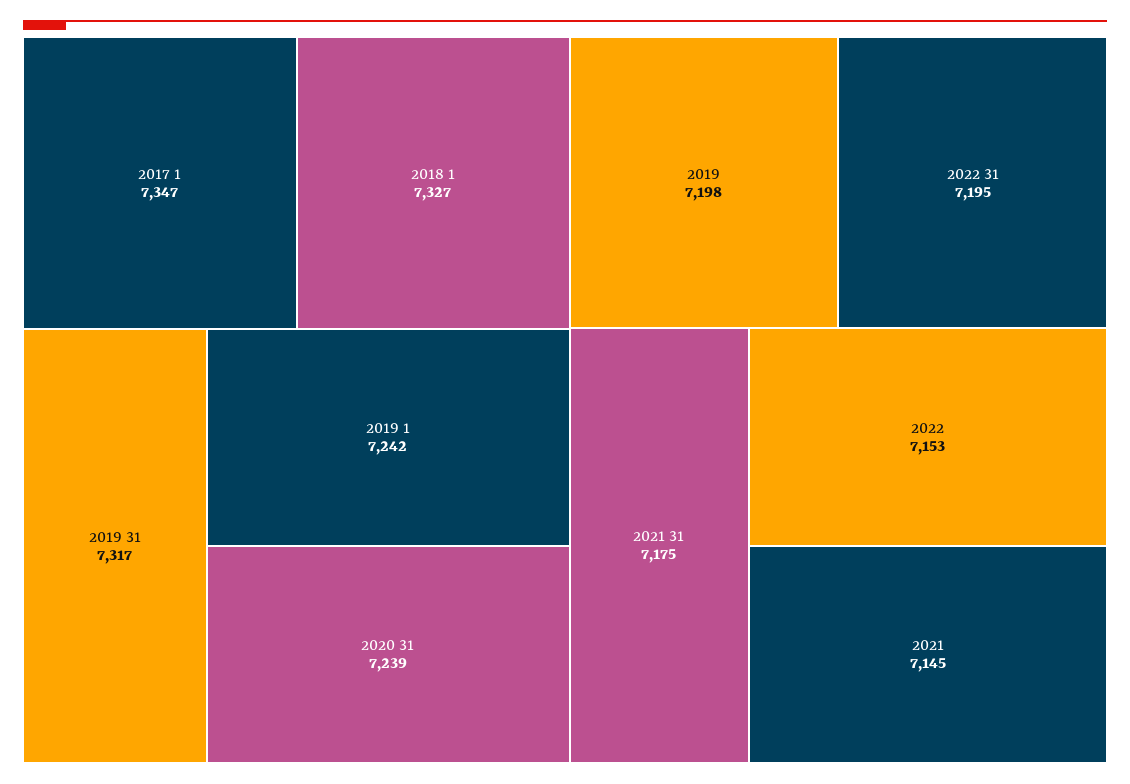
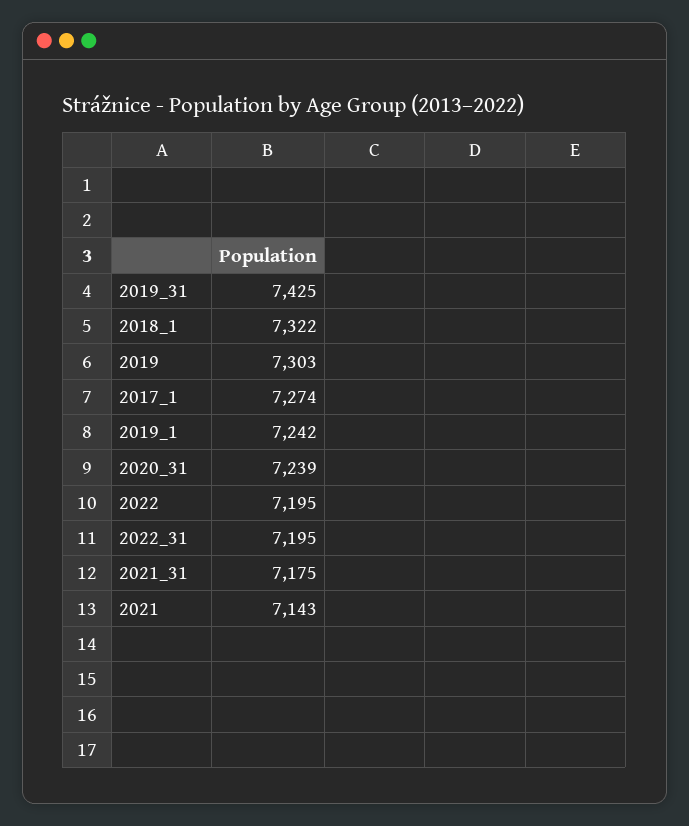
2017 1: 7347 -> 7274
2018 1: 7327 -> 7322
2019 31: 7317 -> 7425
2019: 7198 -> 7303
2022: 7153 -> 7195
2021: 7145 -> 7143

